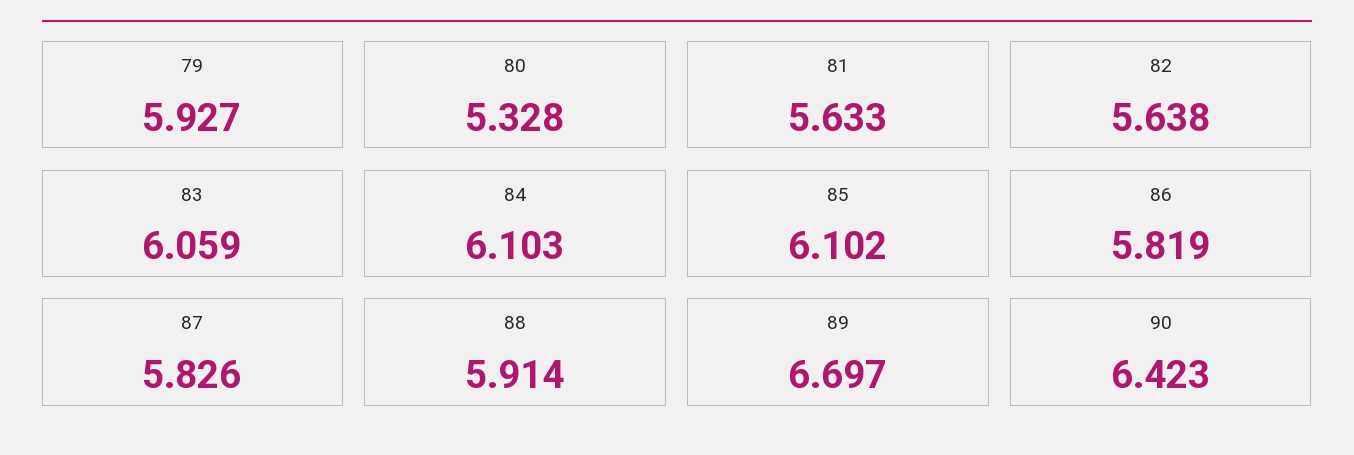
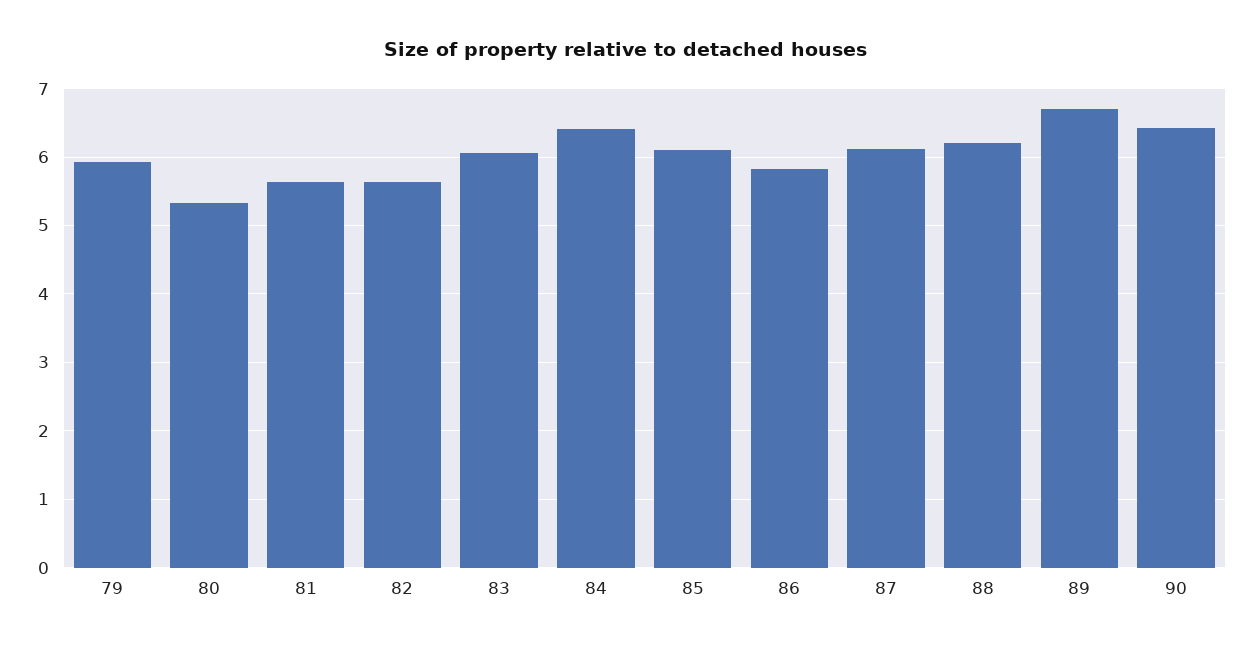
84: 6.103 -> 6.4
87: 5.826 -> 6.1
88: 5.914 -> 6.2

